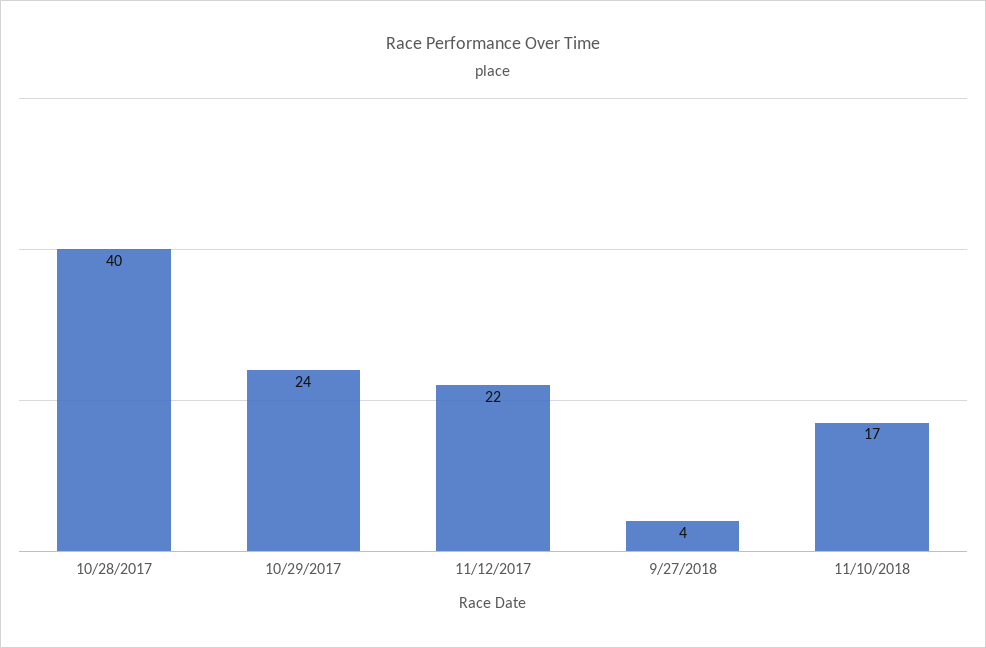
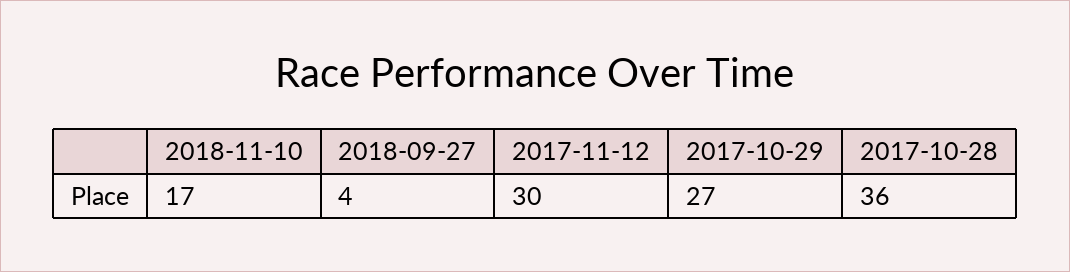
10/28/2017: 40 -> 36
10/29/2017: 24 -> 27
11/12/2017: 22 -> 30

